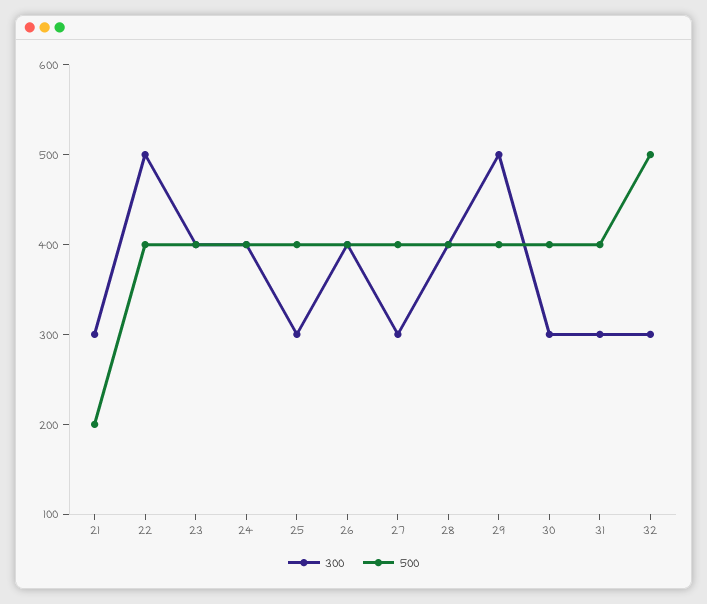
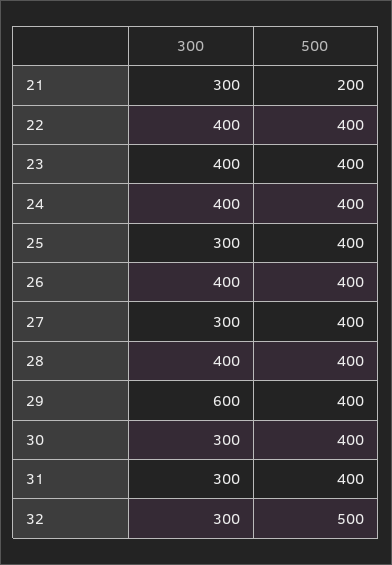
300, 22: 500 -> 400
300, 29: 500 -> 600

